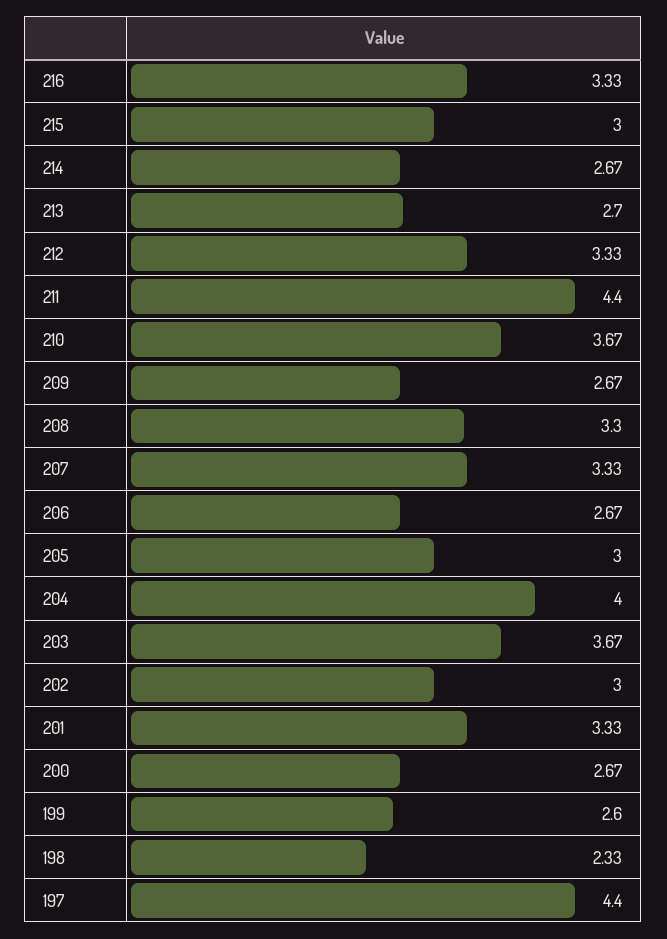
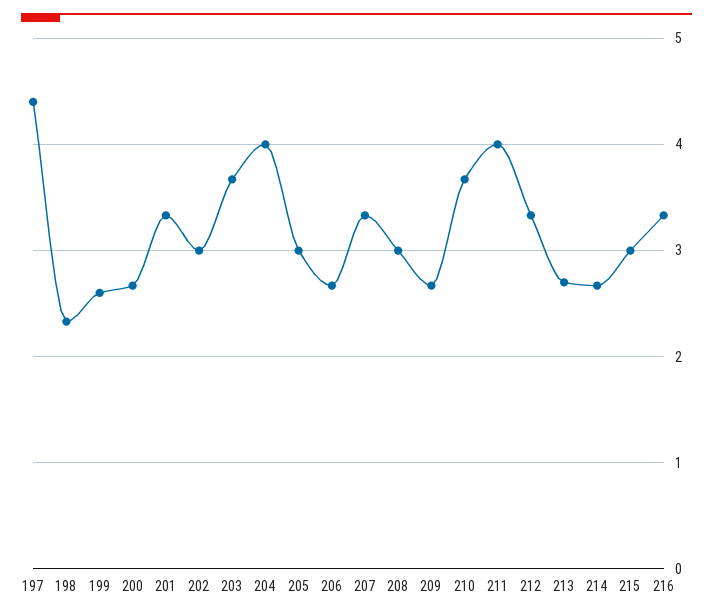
211: 4.4 -> 4
208: 3.3 -> 3

